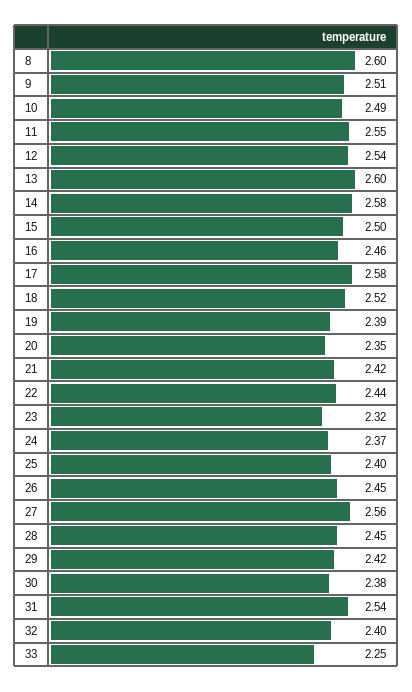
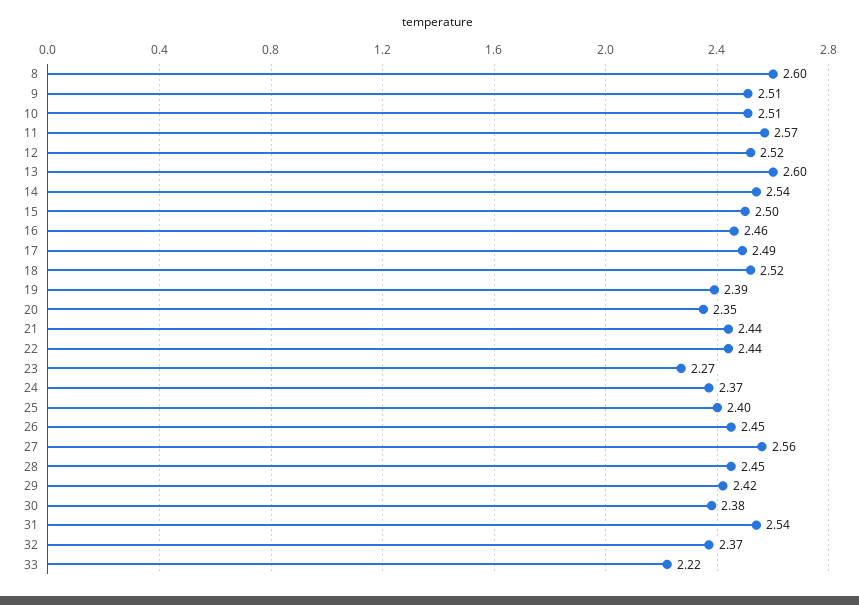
10: 2.49 -> 2.51
11: 2.55 -> 2.57
12: 2.54 -> 2.52
14: 2.58 -> 2.54
17: 2.58 -> 2.49
21: 2.42 -> 2.44
23: 2.32 -> 2.27
32: 2.4 -> 2.37
33: 2.25 -> 2.22

